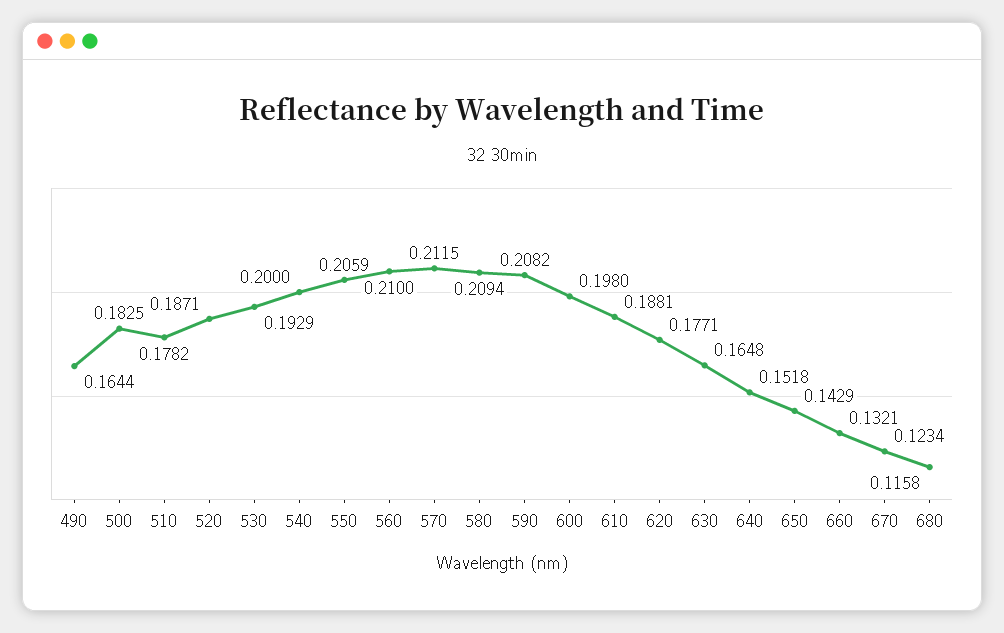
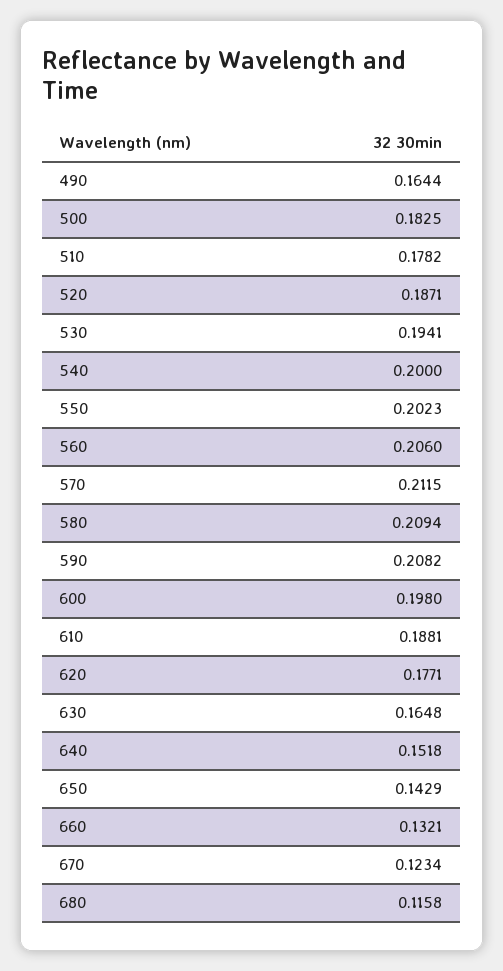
530: 0.1929 -> 0.1941
550: 0.2059 -> 0.2023
560: 0.21 -> 0.206

